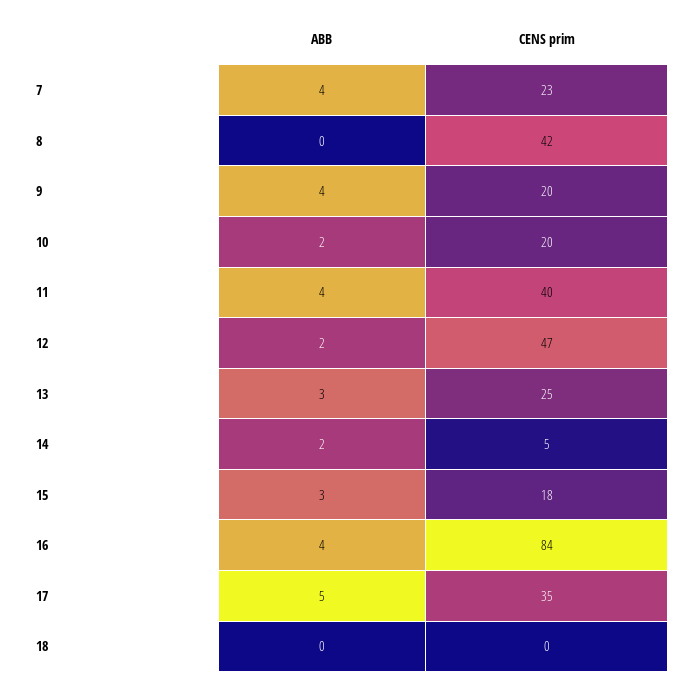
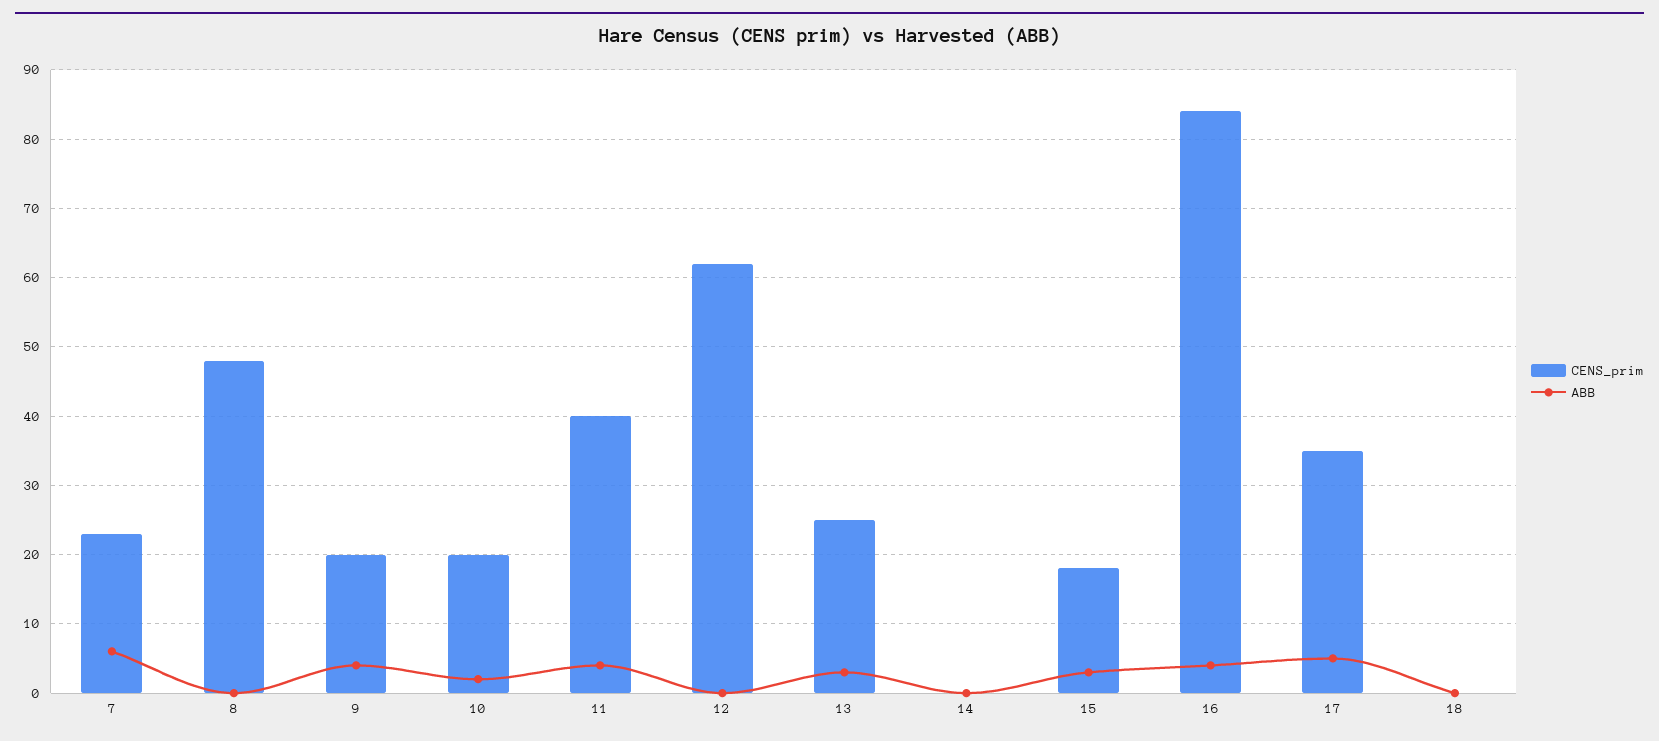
ABB, 7: 4 -> 6
CENS prim, 8: 42 -> 48
ABB, 12: 2 -> 0
CENS prim, 12: 47 -> 62
ABB, 14: 2 -> 0
CENS prim, 14: 5 -> 0

